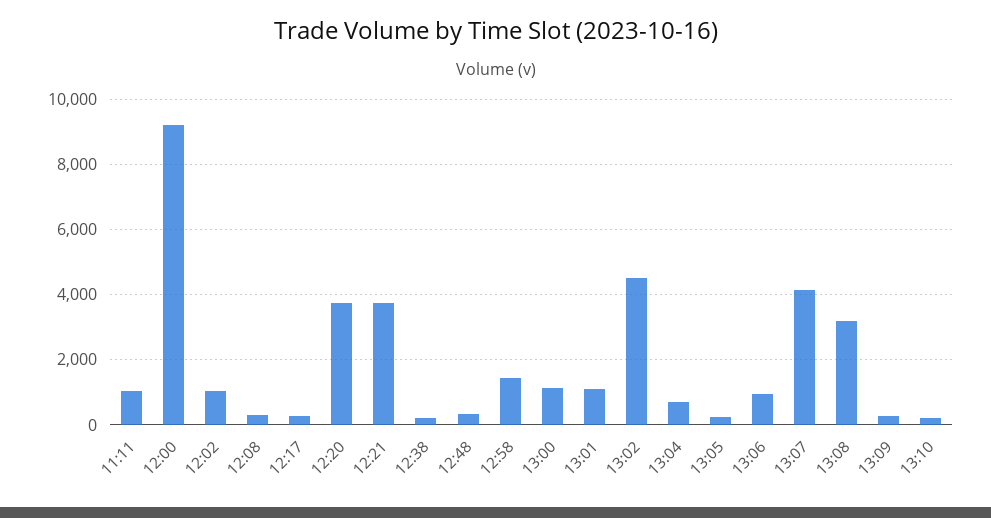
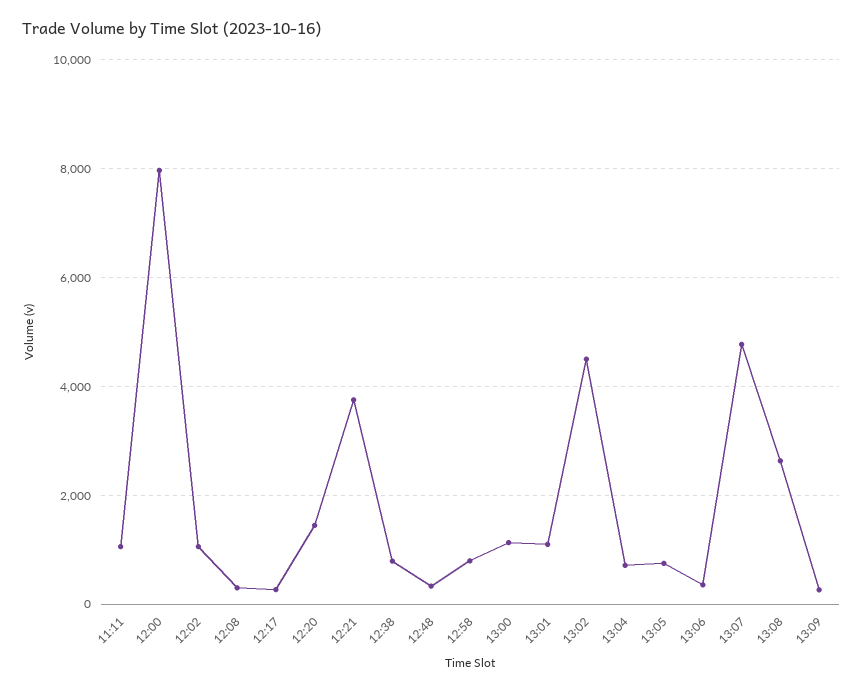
12:00: 9200 -> 8000
12:20: 3800 -> 1400
12:38: 200 -> 800
12:58: 1400 -> 800
13:05: 200 -> 800
13:06: 1000 -> 400
13:07: 4200 -> 4800
13:08: 3200 -> 2600
13:10: 200 -> none

